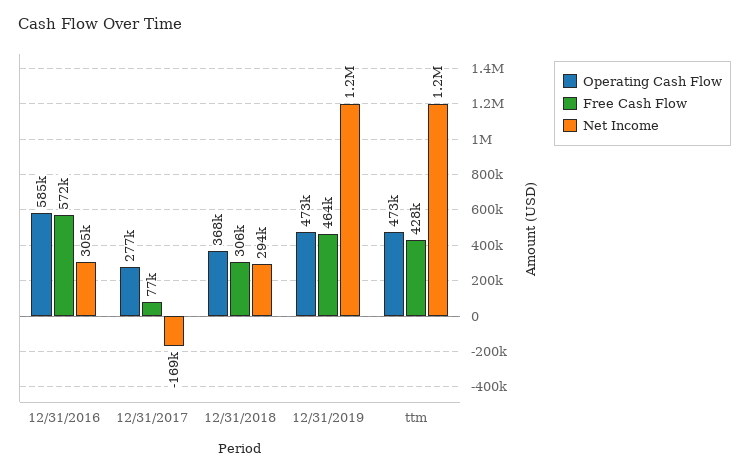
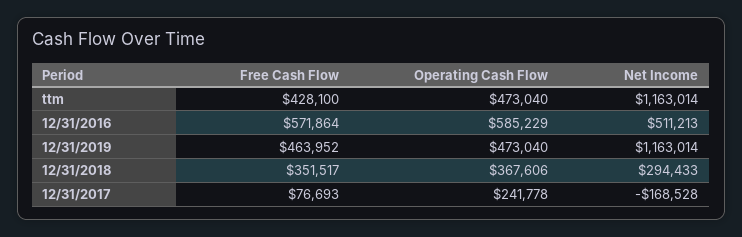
Net Income, 12/31/2016: 305000 -> 511213
Operating Cash Flow, 12/31/2017: 277000 -> 241778
Free Cash Flow, 12/31/2018: 306000 -> 351517

